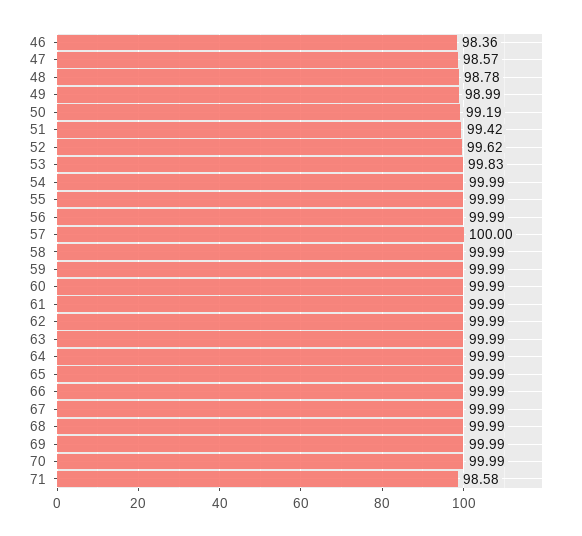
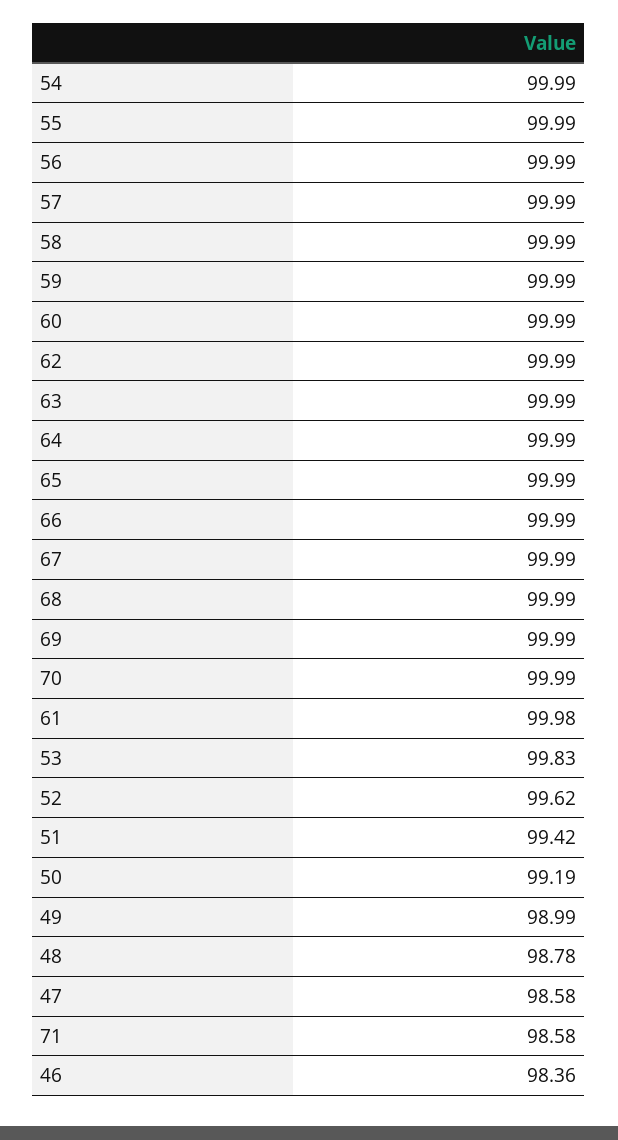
47: 98.57 -> 98.58
57: 100 -> 99.99
61: 99.99 -> 99.98

